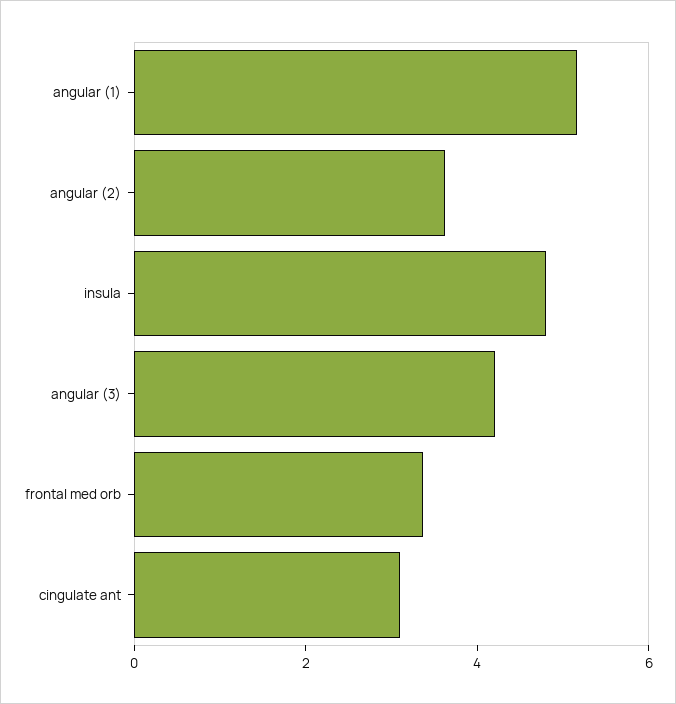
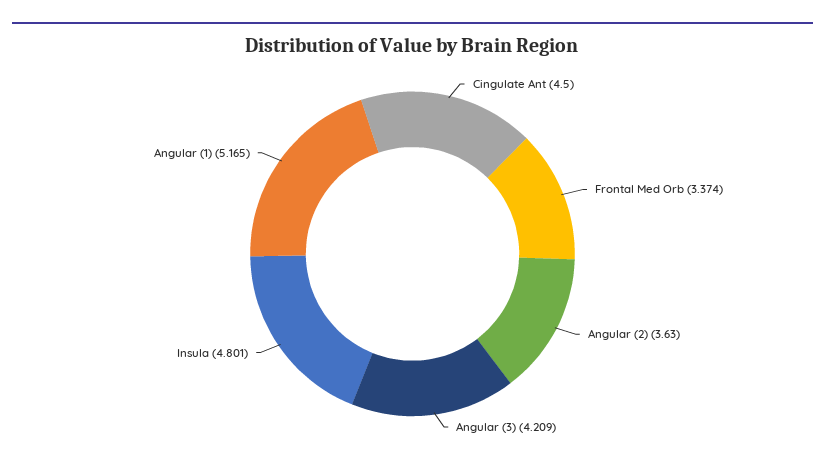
cingulate ant: 3 -> 4.5

